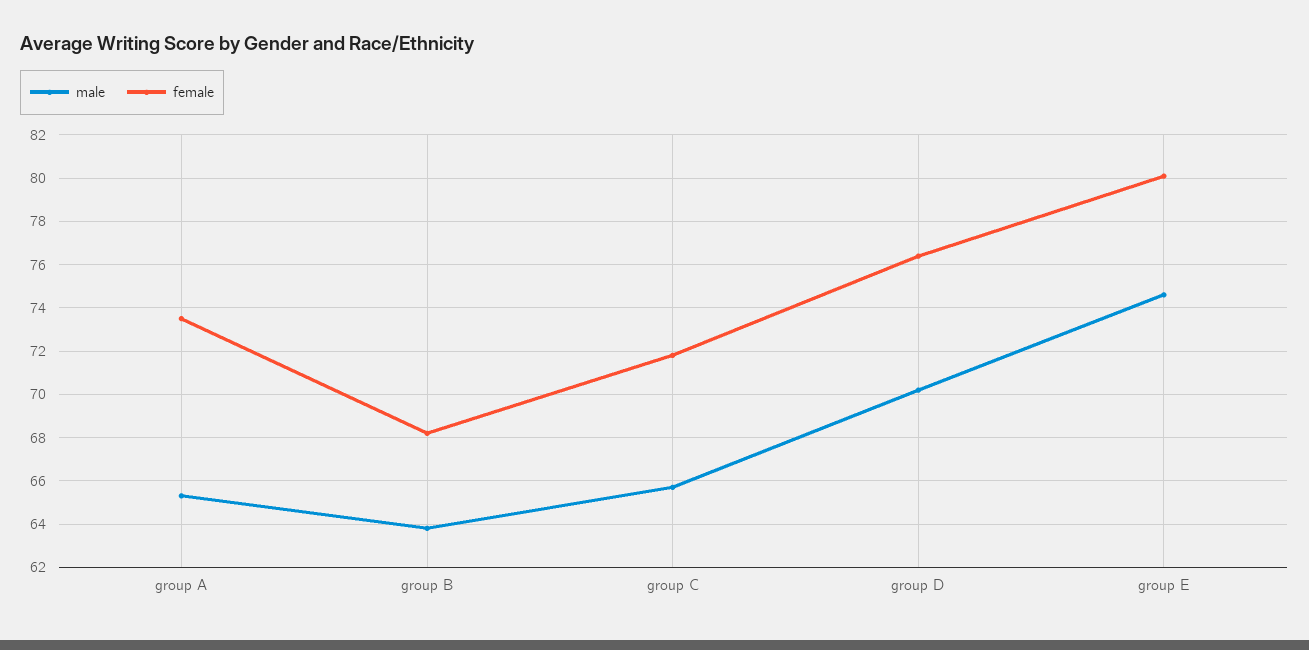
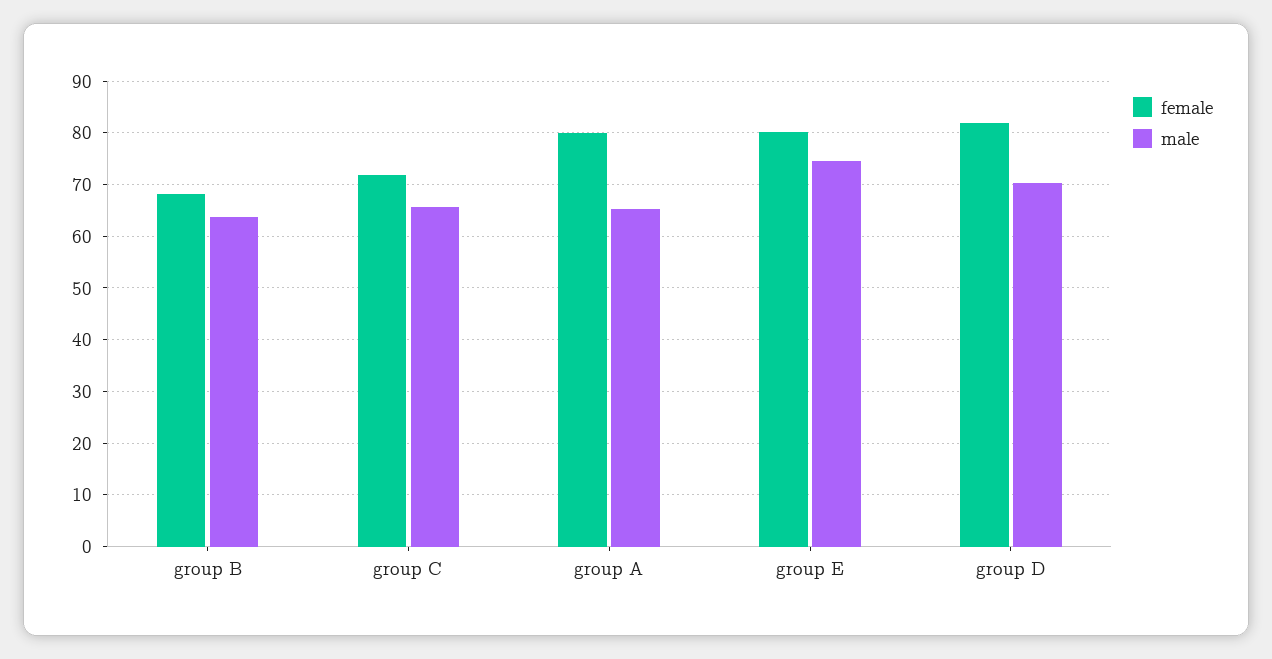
female, group A: 73.5 -> 80
female, group D: 76.5 -> 82

